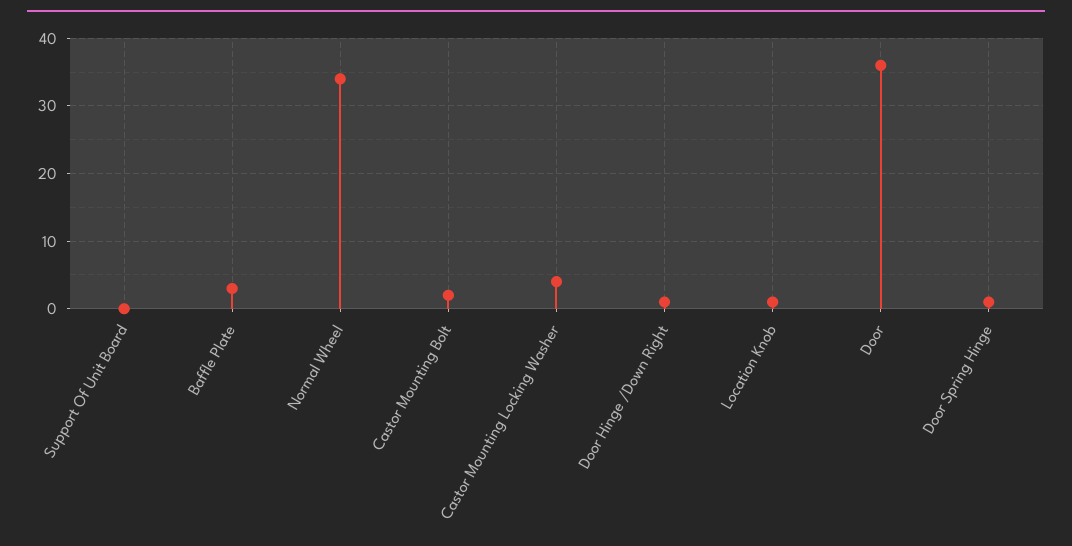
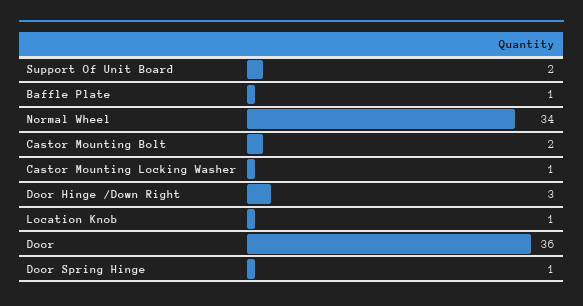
Support Of Unit Board: 0 -> 2
Baffle Plate: 3 -> 1
Castor Mounting Locking Washer: 4 -> 1
Door Hinge /Down Right: 1 -> 3

